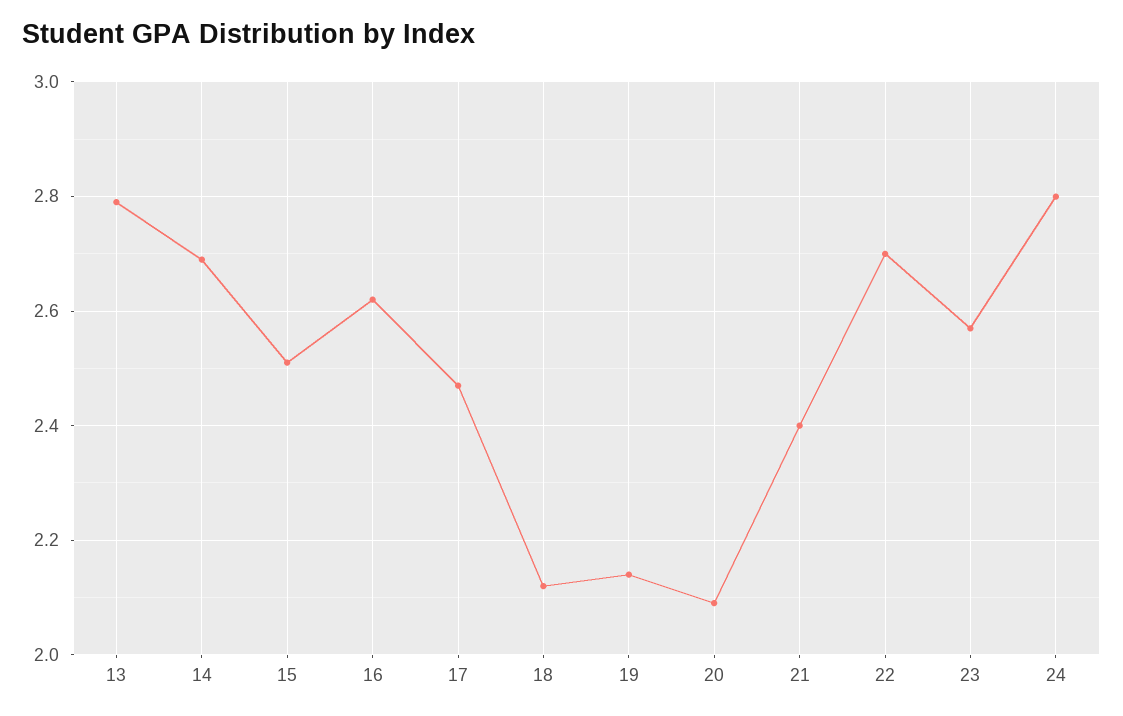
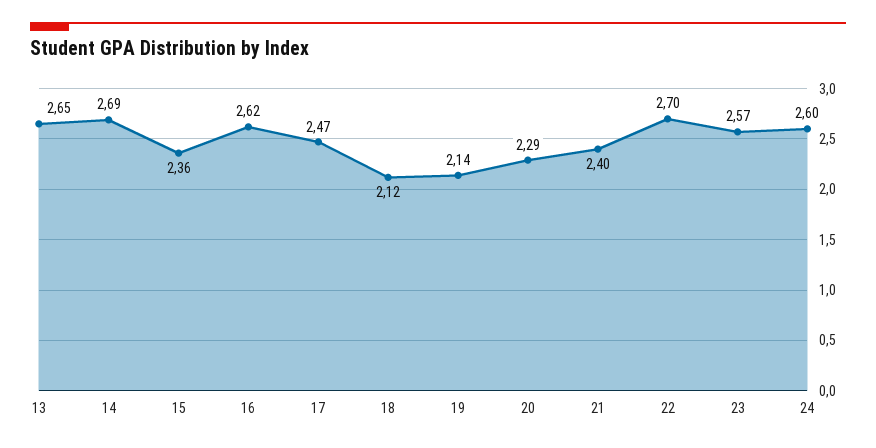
13: 2.8 -> 2.65
15: 2.5 -> 2.36
20: 2.1 -> 2.29
24: 2.8 -> 2.6

